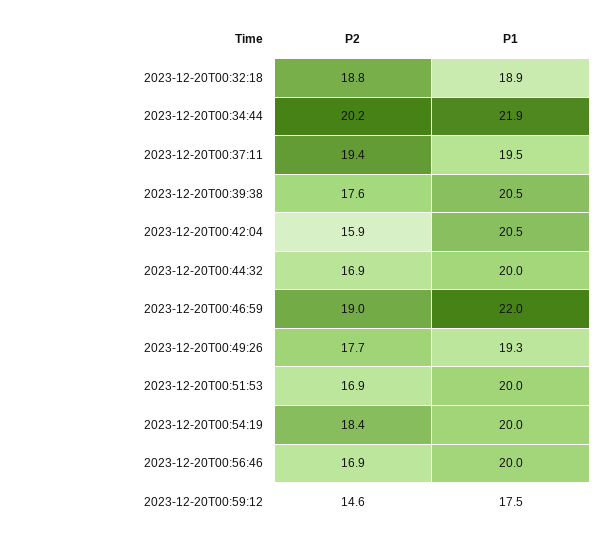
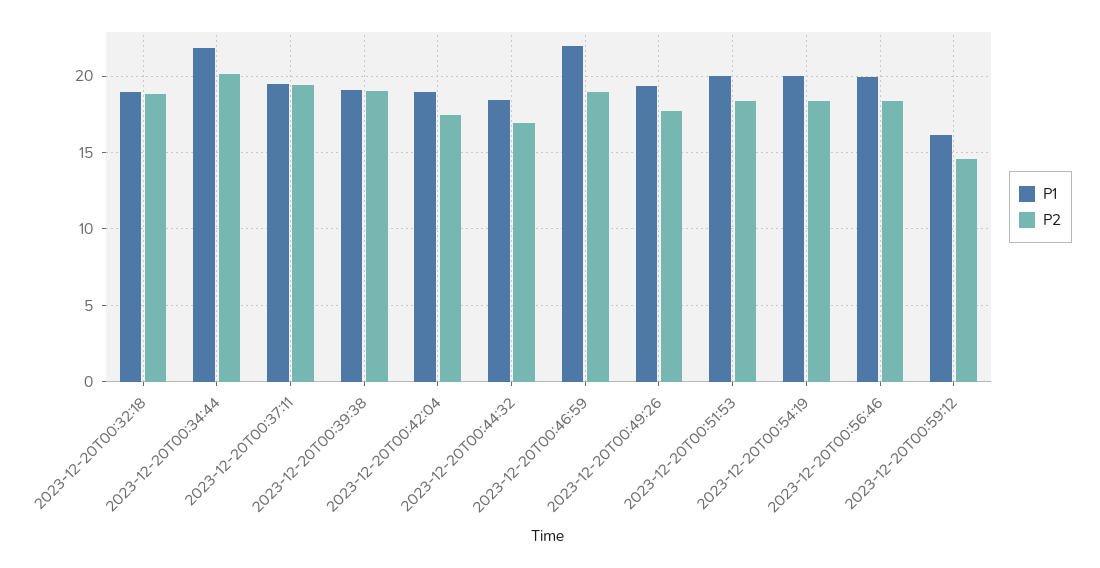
P2, 2023-12-20T00:39:38: 17.6 -> 19
P1, 2023-12-20T00:39:38: 20.5 -> 19
P2, 2023-12-20T00:42:04: 15.9 -> 17.5
P1, 2023-12-20T00:42:04: 20.5 -> 19
P1, 2023-12-20T00:44:32: 20 -> 18.5
P2, 2023-12-20T00:51:53: 16.9 -> 18.5
P2, 2023-12-20T00:56:46: 16.9 -> 18.5
P1, 2023-12-20T00:59:12: 17.5 -> 16

